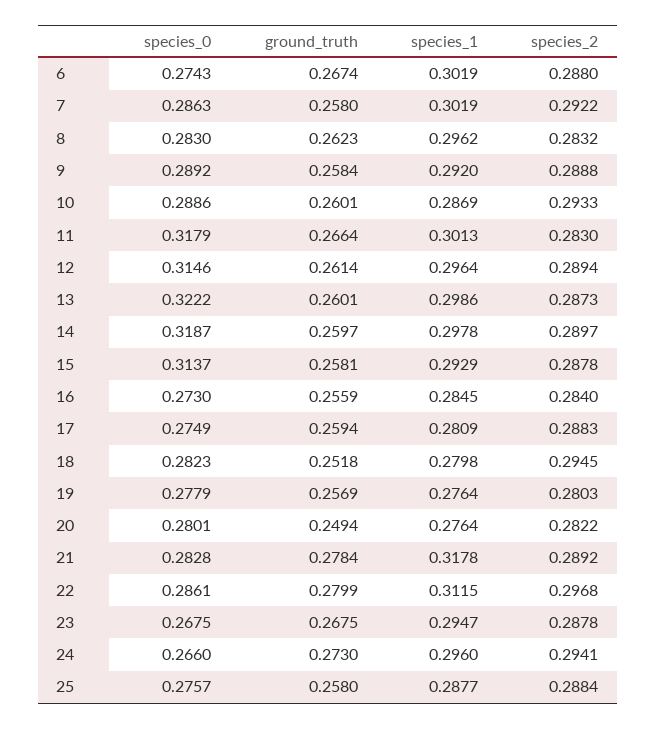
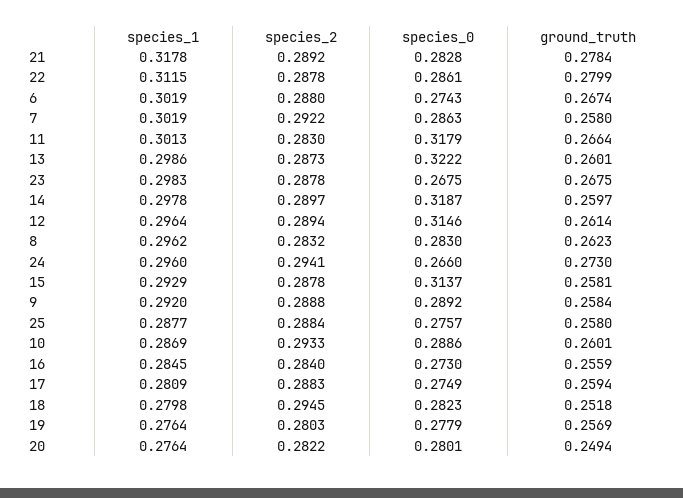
species_2, 22: 0.2968 -> 0.2878
species_1, 23: 0.2947 -> 0.2983

